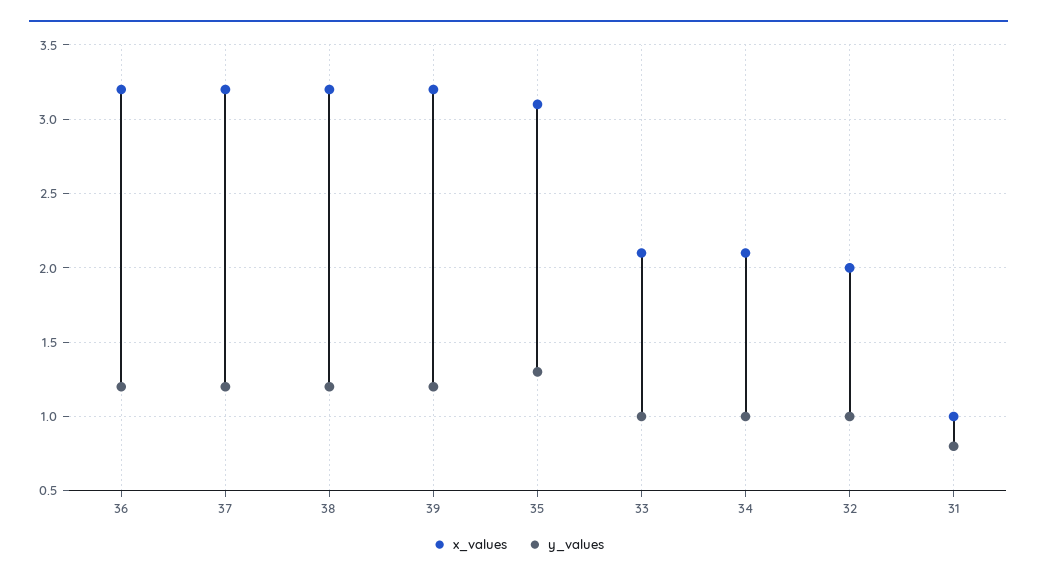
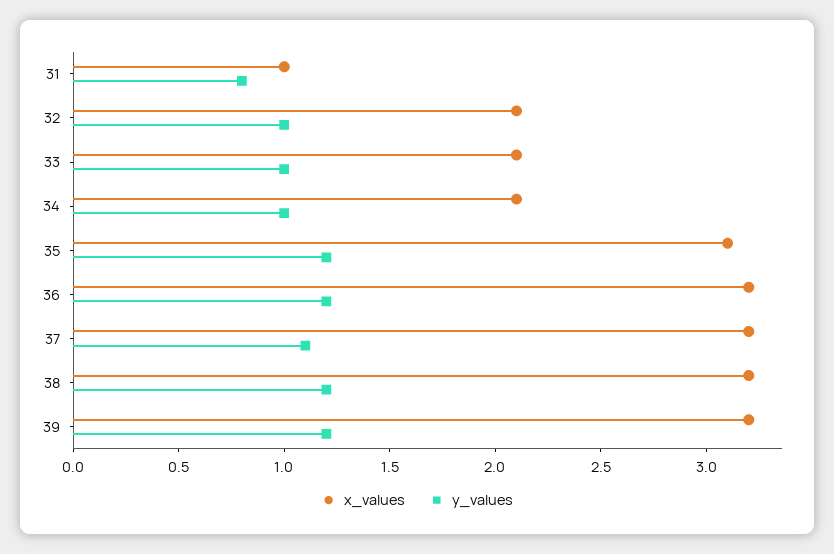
y_values, 37: 1.2 -> 1.1
y_values, 35: 1.3 -> 1.2
x_values, 32: 2 -> 2.1

